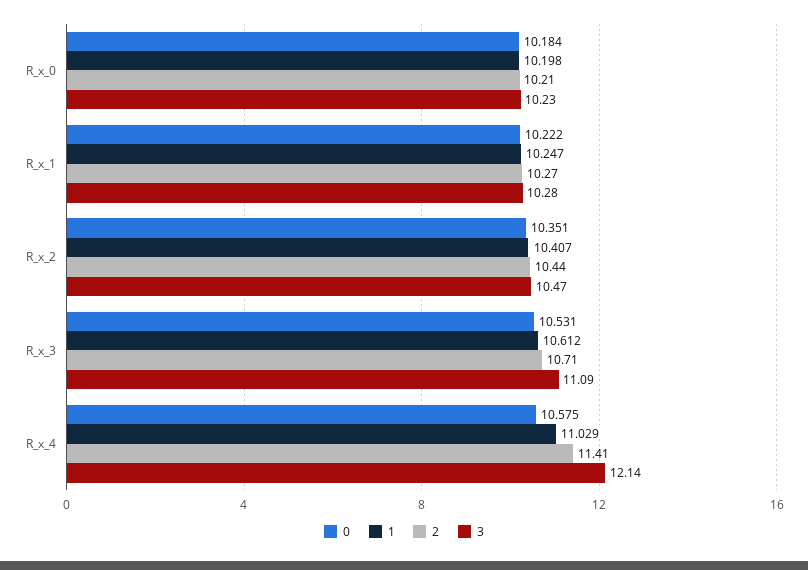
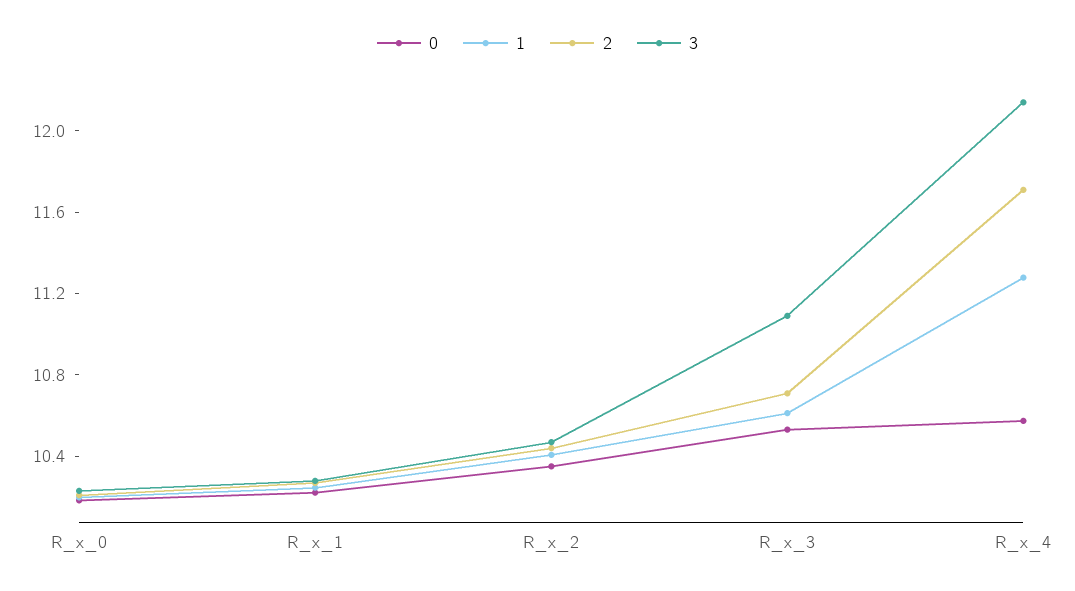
1, R_x_4: 11.029 -> 11.3
2, R_x_4: 11.41 -> 11.7

